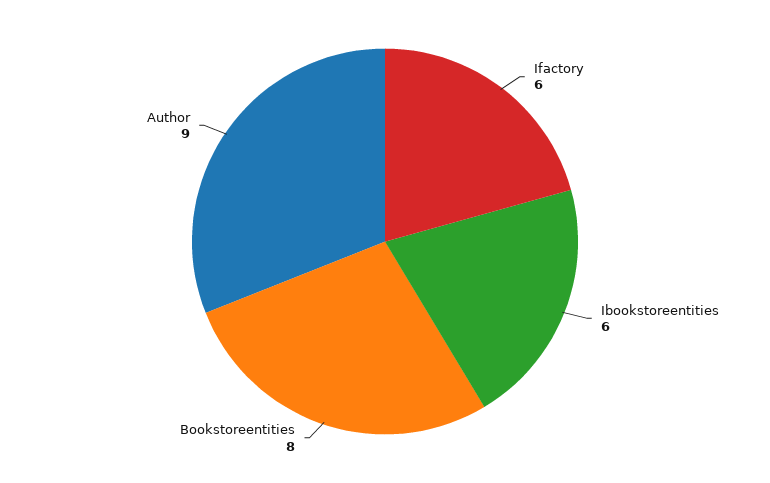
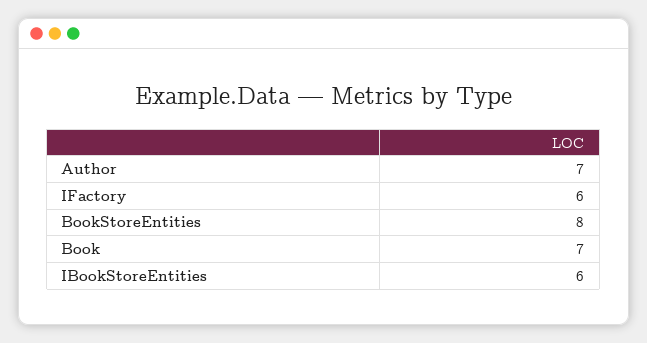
Author: 9 -> 7
Book: none -> 7

